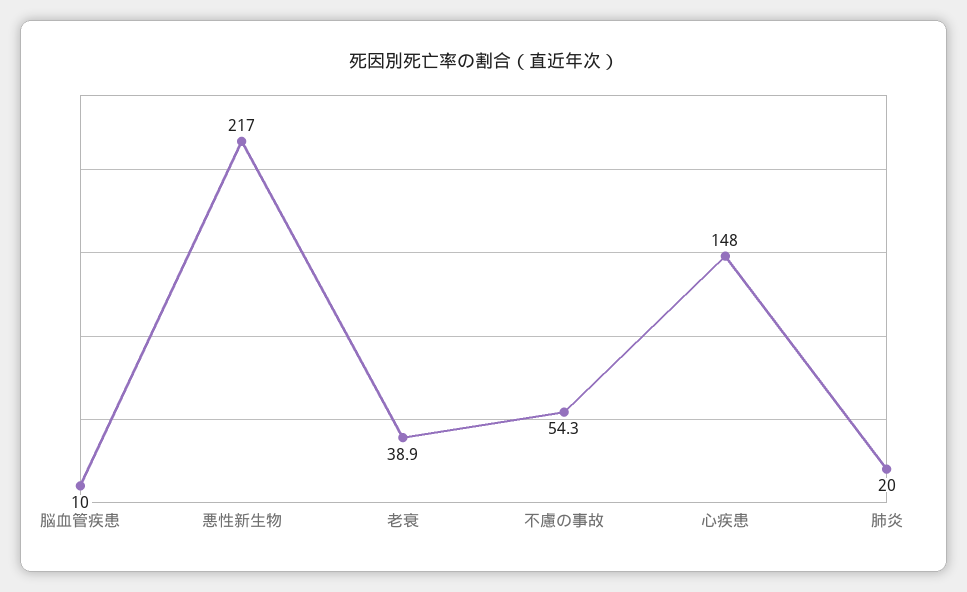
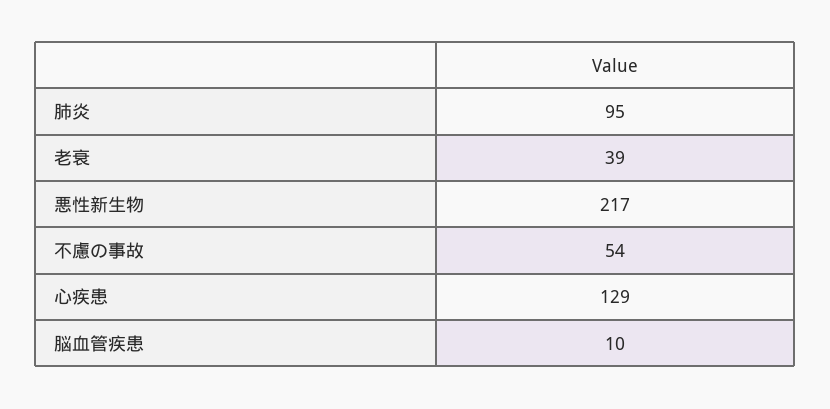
心疾患: 148 -> 129
肺炎: 20 -> 95

